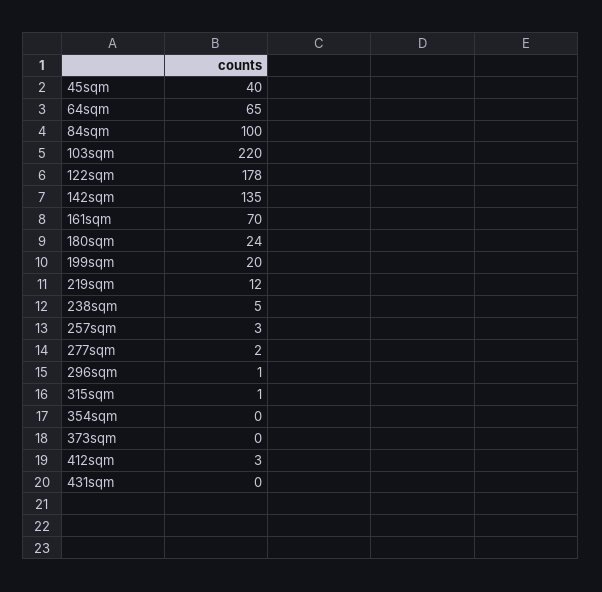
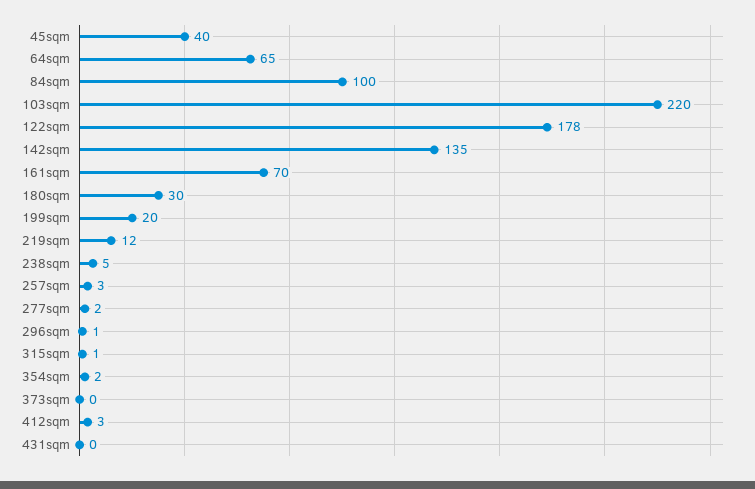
180sqm: 24 -> 30
354sqm: 0 -> 2

